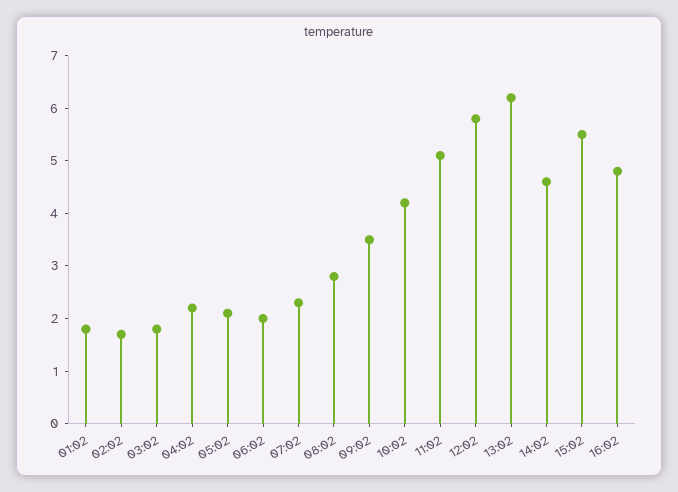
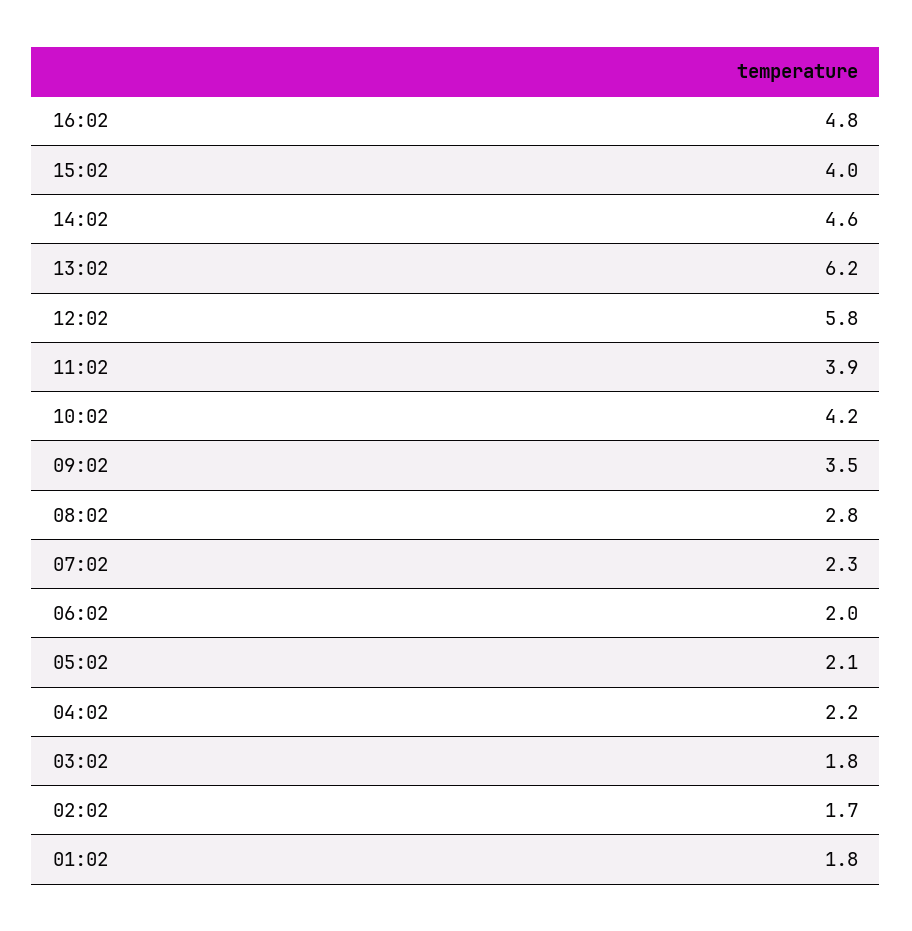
11:02: 5 -> 3.9
15:02: 5.5 -> 4

